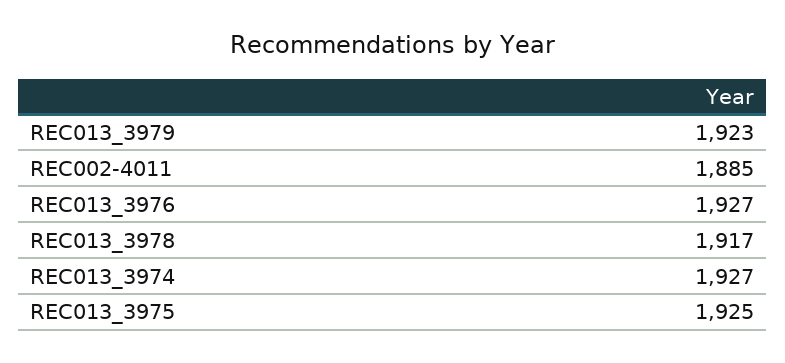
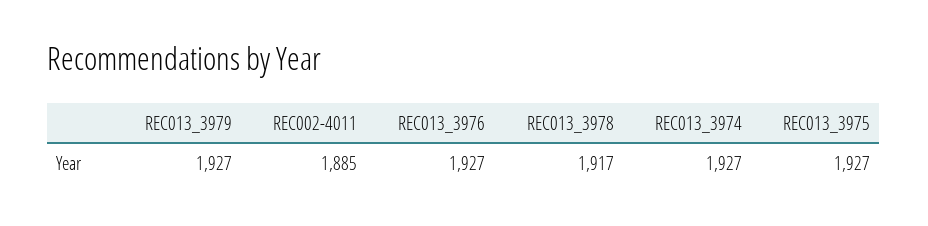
REC013_3979: 1923 -> 1927
REC013_3975: 1925 -> 1927

